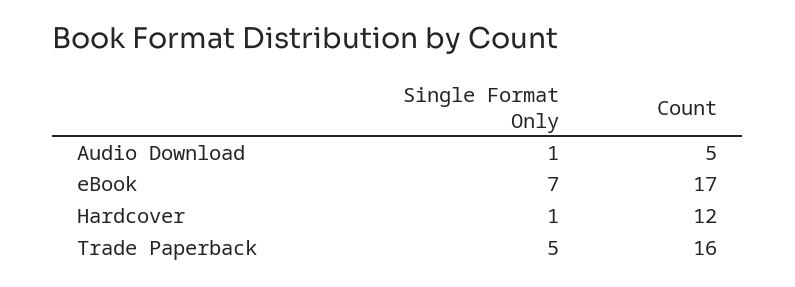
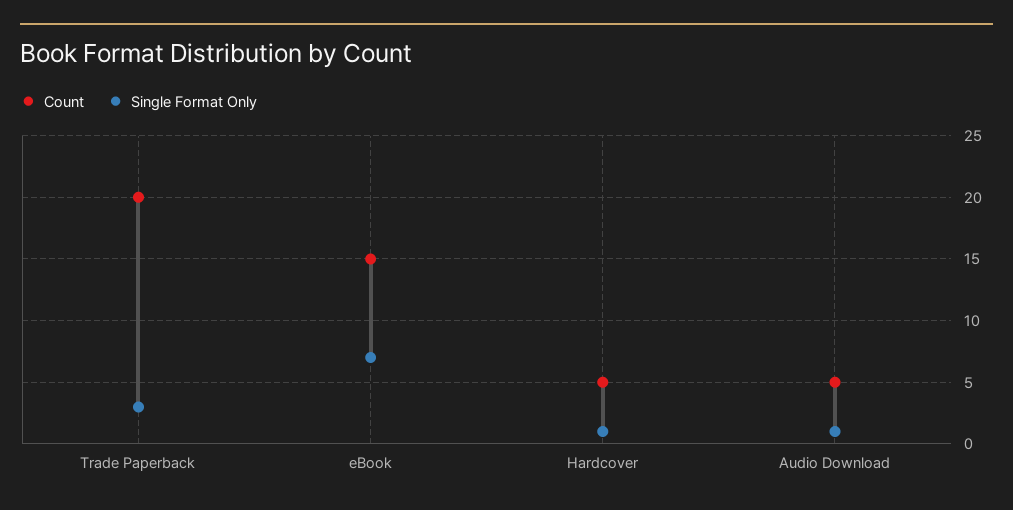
Count, eBook: 17 -> 15
Count, Hardcover: 12 -> 5
Single Format Only, Trade Paperback: 5 -> 3
Count, Trade Paperback: 16 -> 20

